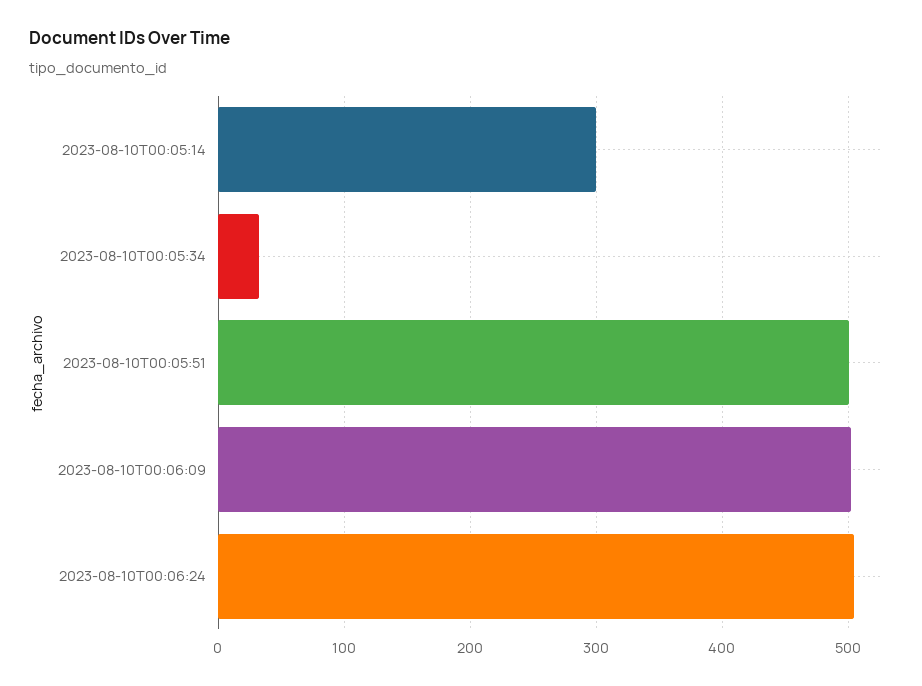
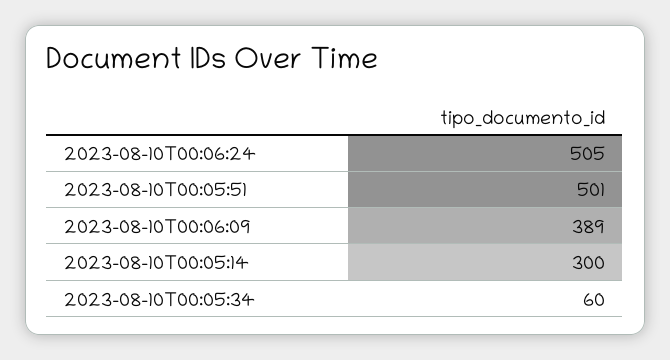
2023-08-10T00:05:34: 30 -> 60
2023-08-10T00:06:09: 500 -> 389

